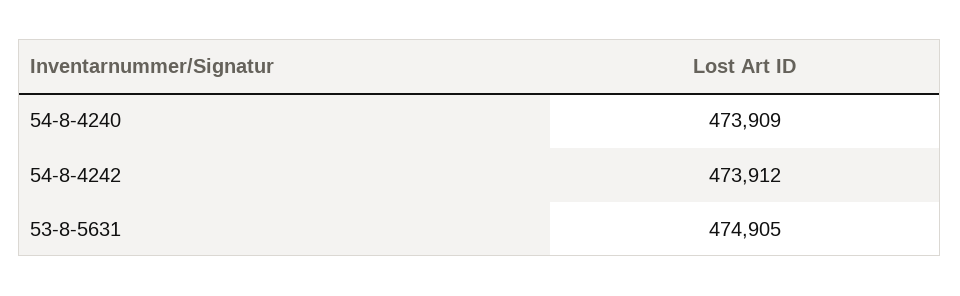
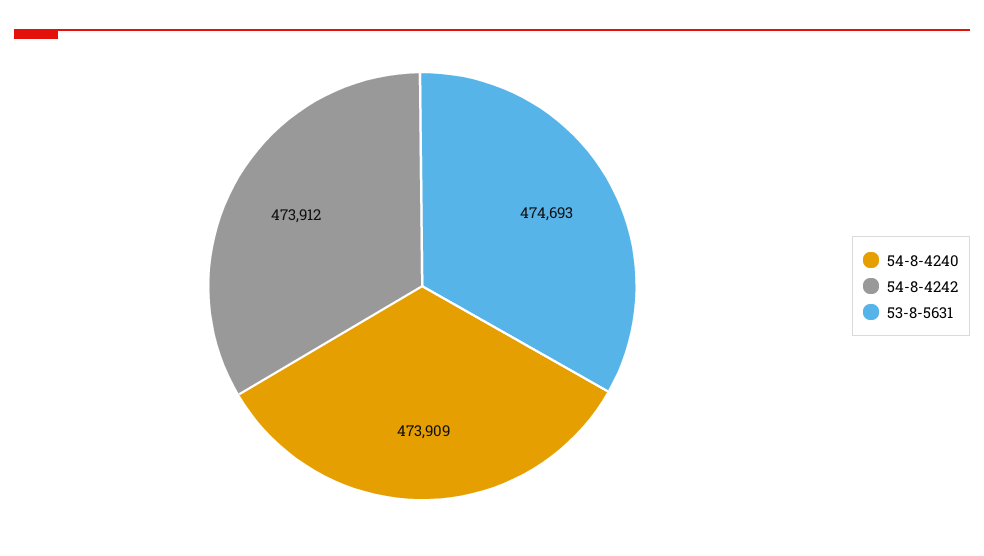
53-8-5631: 474905 -> 474693

